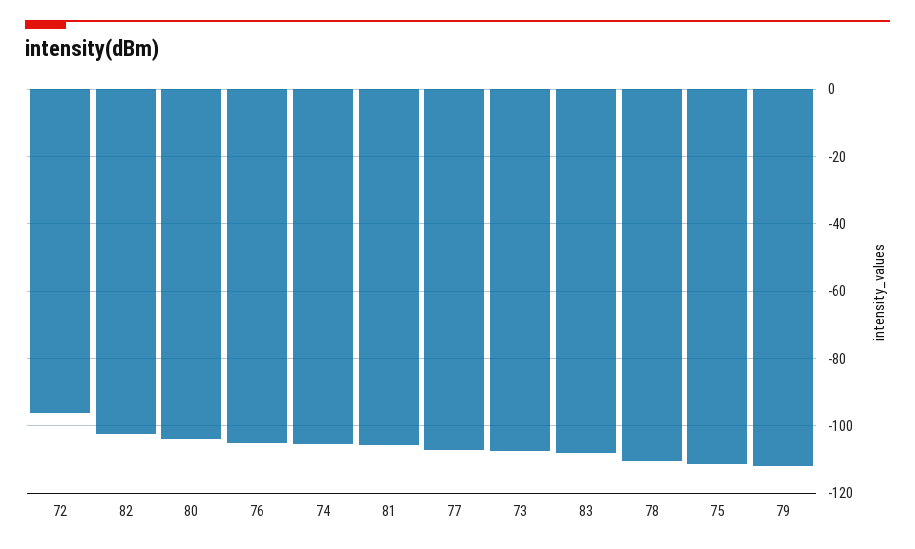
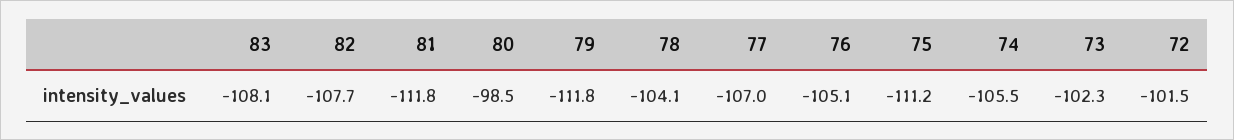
72: -96 -> -101.5
82: -102 -> -107.7
80: -104 -> -98.5
81: -106 -> -111.8
73: -108 -> -102.3
78: -110 -> -104.1

